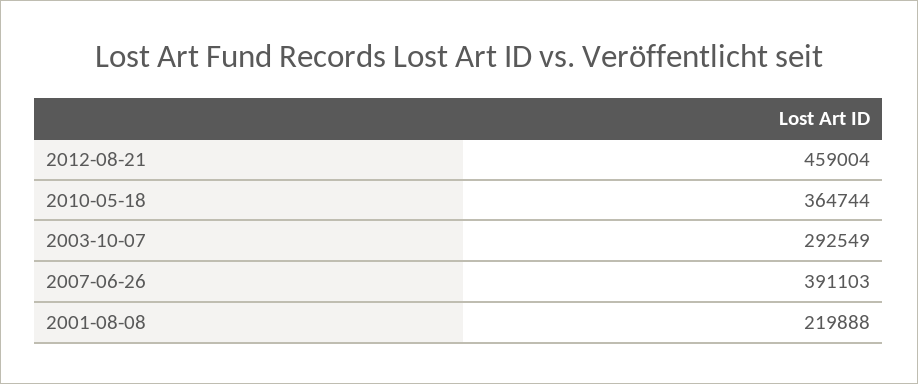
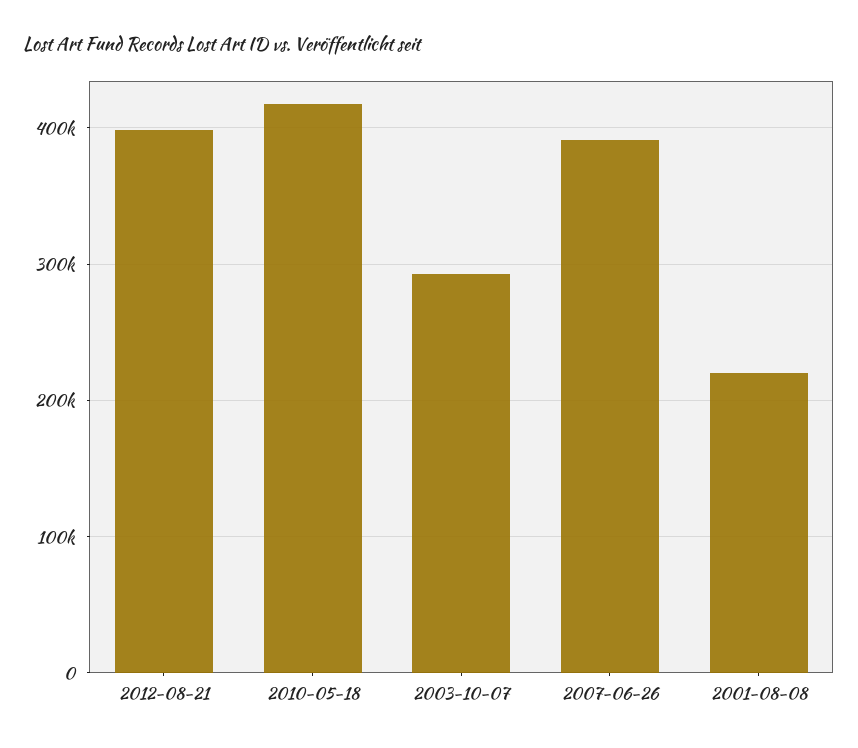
2012-08-21: 459004 -> 400000
2010-05-18: 364744 -> 420000

